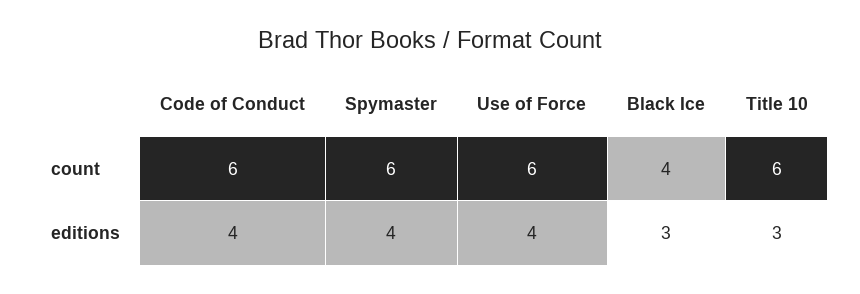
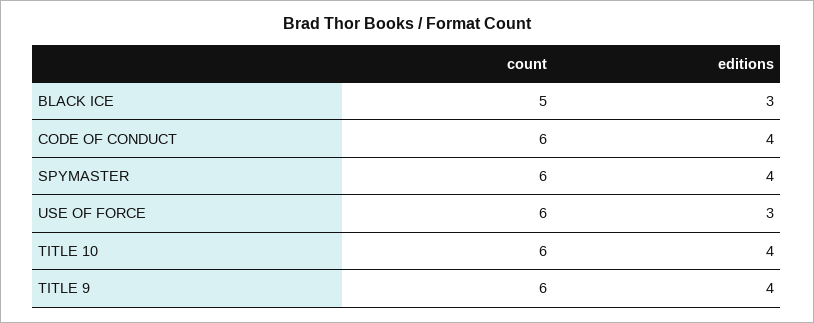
Black Ice, count: 4 -> 5
Use of Force, editions: 4 -> 3
Title 10, editions: 3 -> 4
TITLE 9, count: none -> 6
TITLE 9, editions: none -> 4

